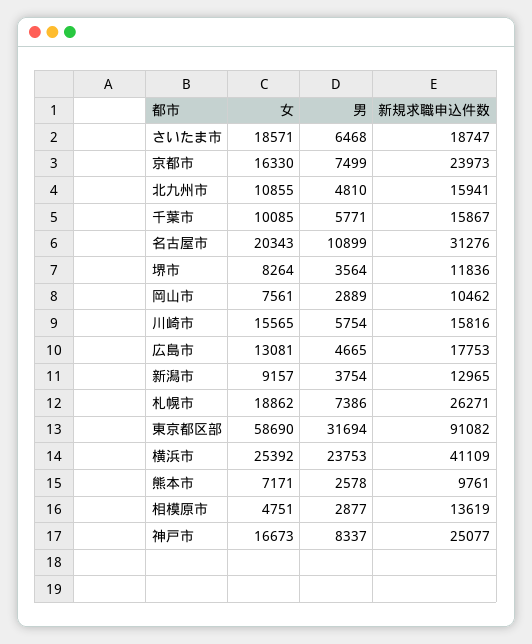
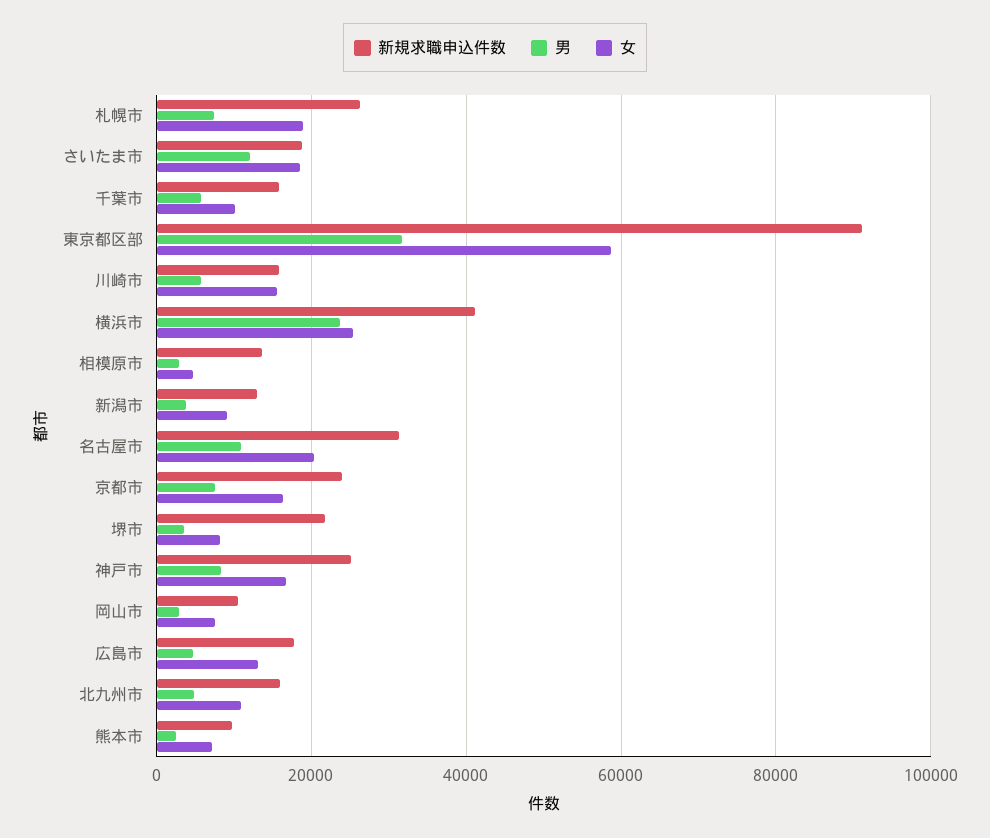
男, さいたま市: 6468 -> 12000
新規求職申込件数, 堺市: 11836 -> 22000

